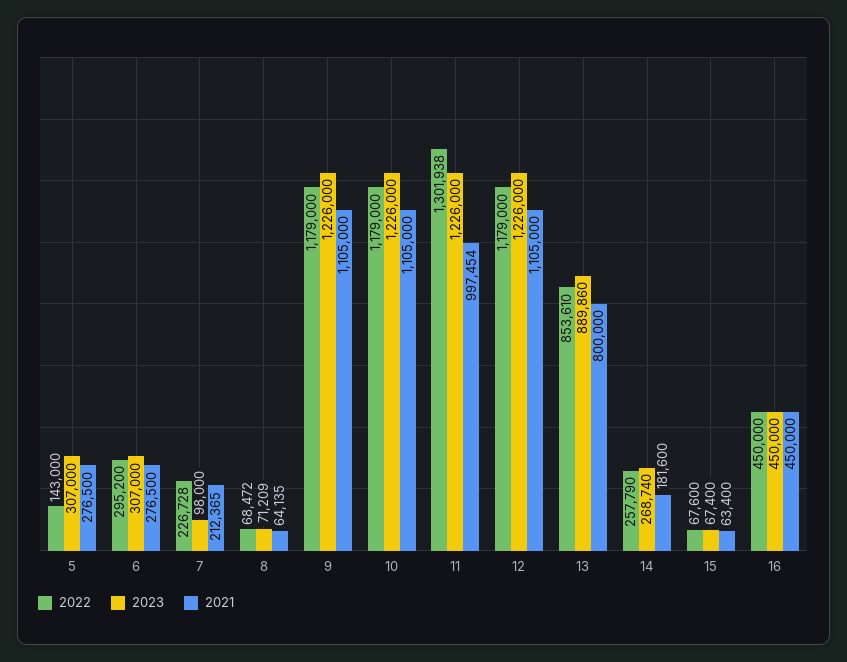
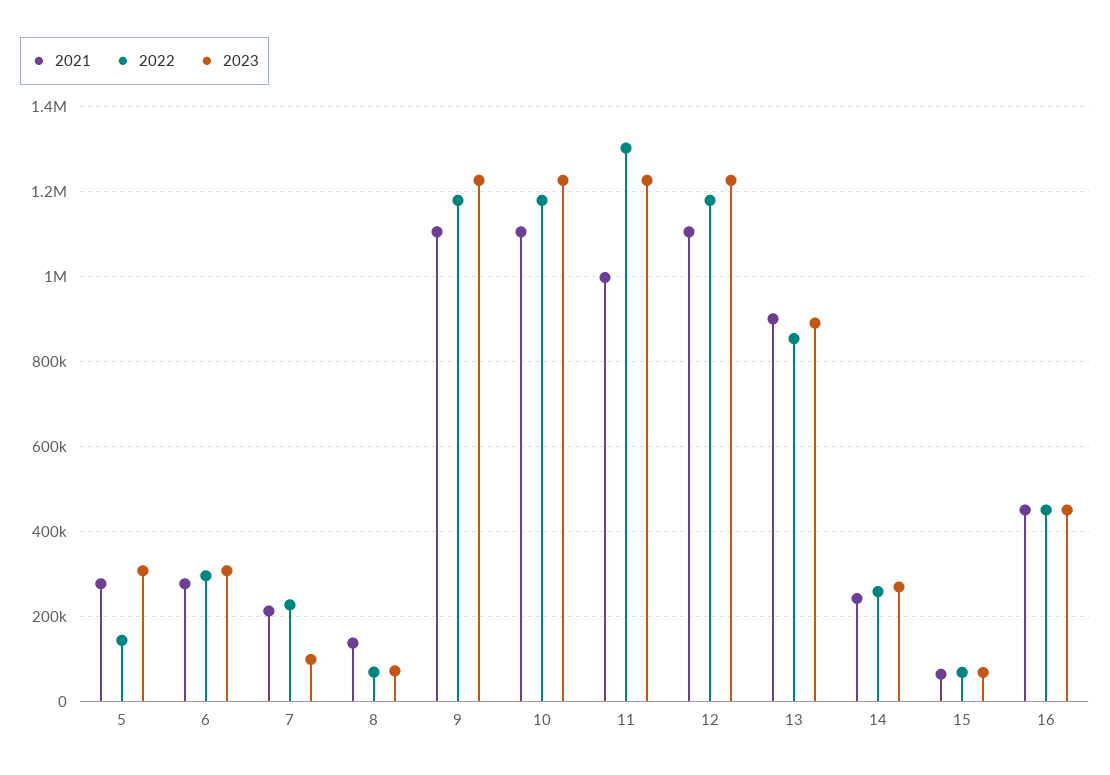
2021, 8: 64135 -> 140000
2021, 13: 800000 -> 900000
2021, 14: 181600 -> 240000

